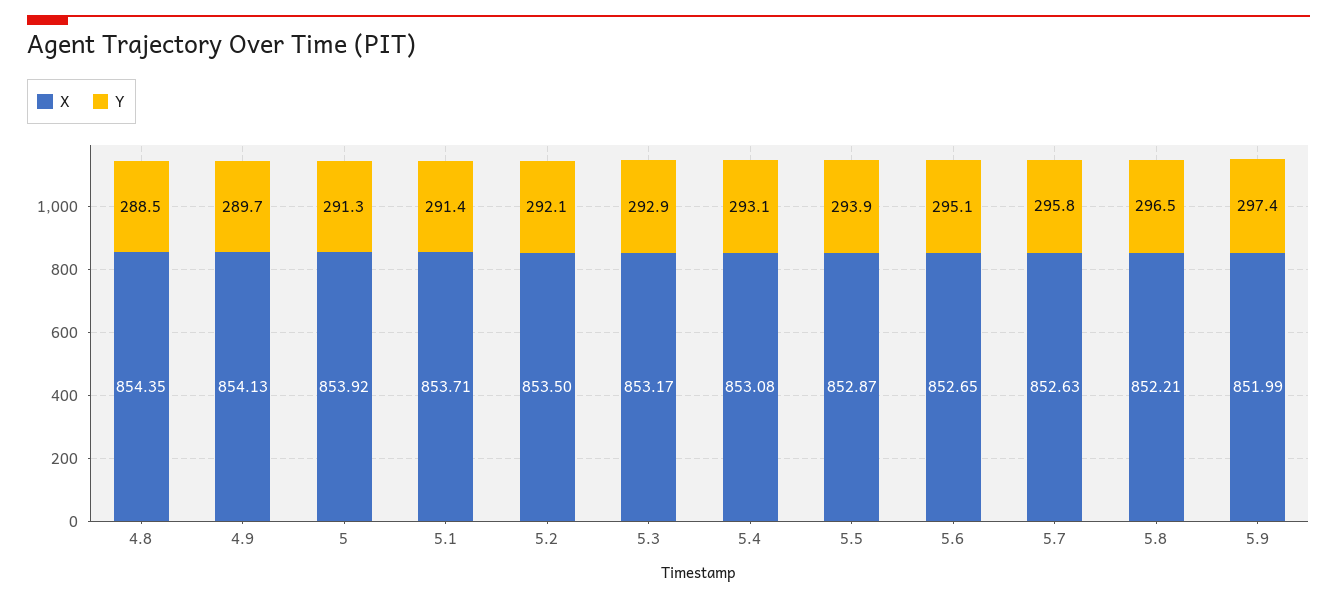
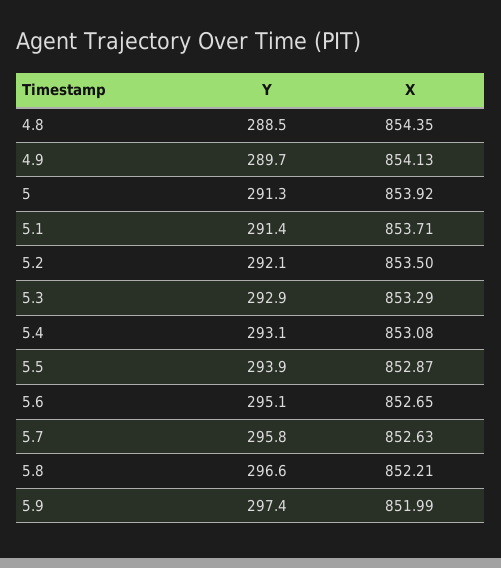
X, 5.3: 853.17 -> 853.29
Y, 5.8: 296.5 -> 296.6

